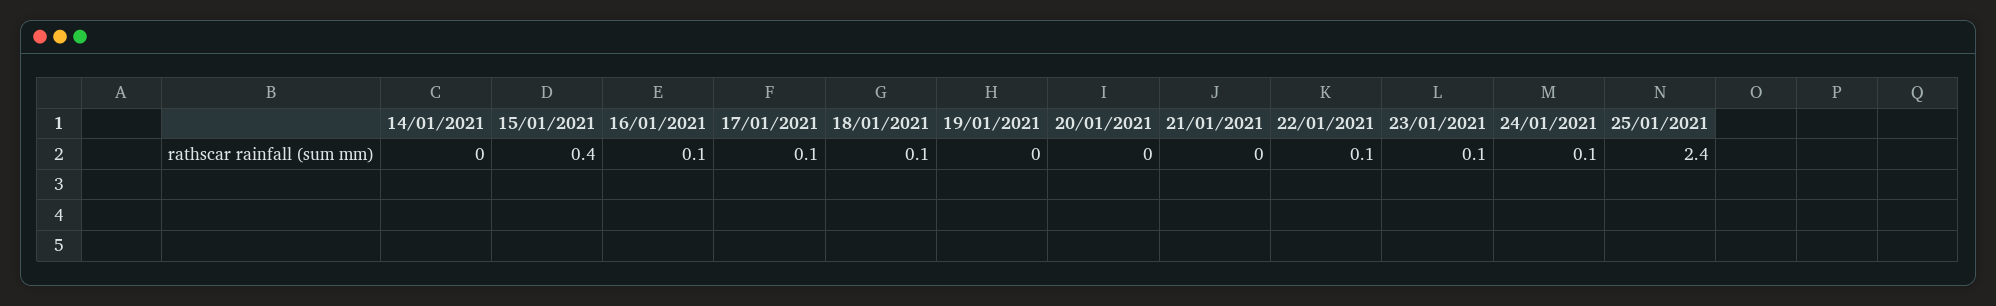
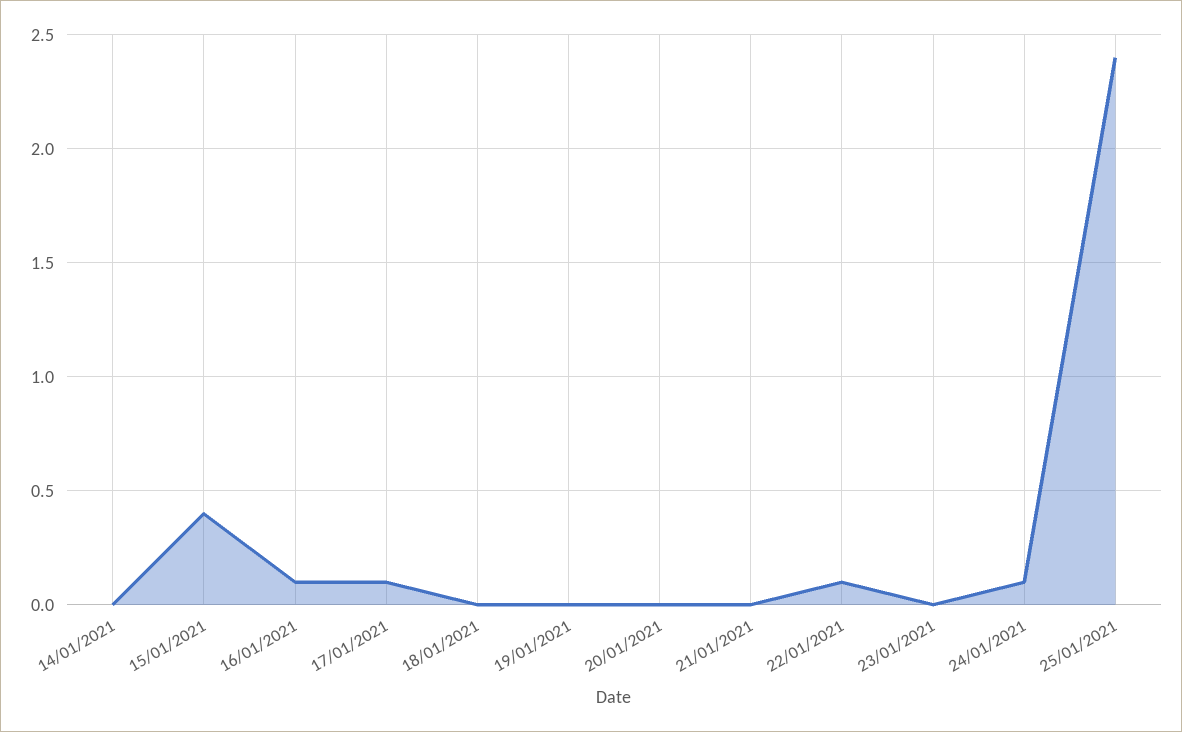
18/01/2021: 0.1 -> 0
23/01/2021: 0.1 -> 0

